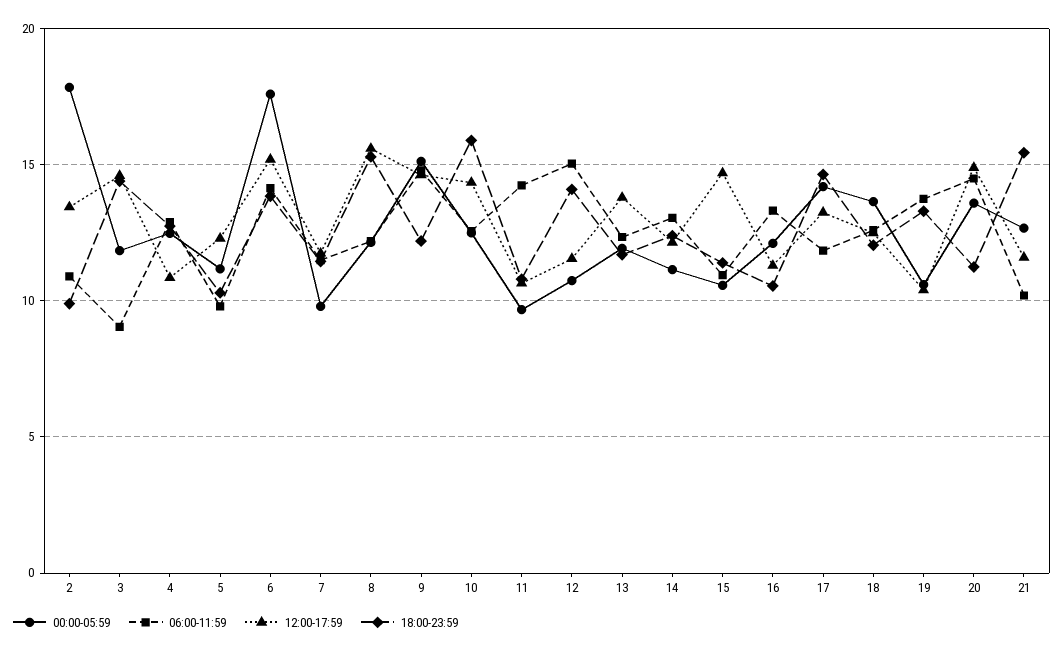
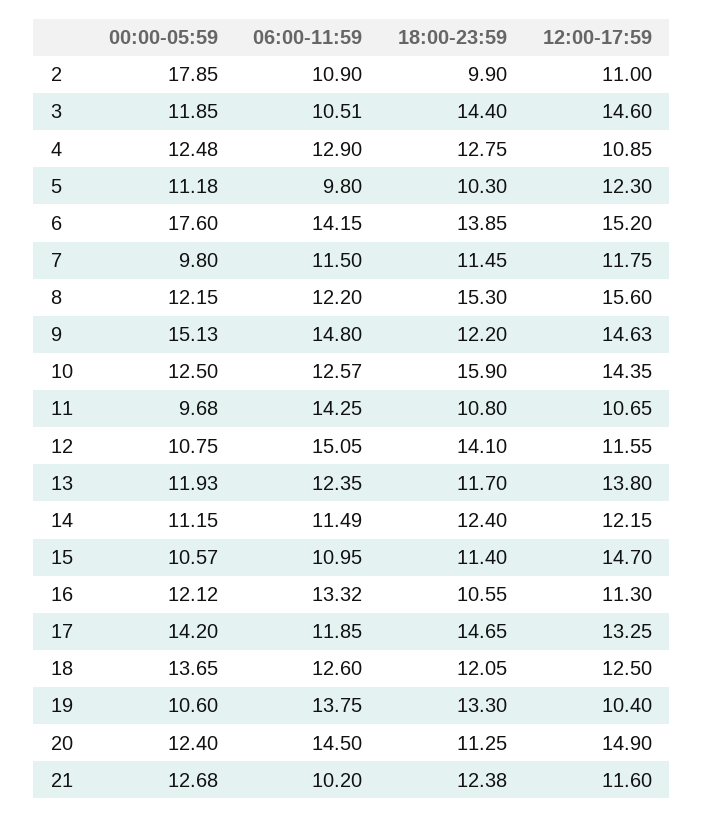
12:00-17:59, 2: 13.5 -> 11
06:00-11:59, 3: 9 -> 10.51
06:00-11:59, 14: 13 -> 11.49
00:00-05:59, 20: 13.5 -> 12.4
18:00-23:59, 21: 15.5 -> 12.38

